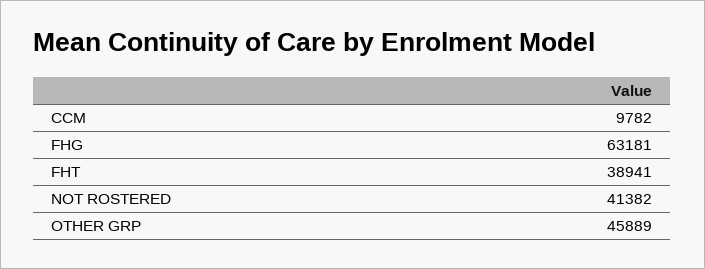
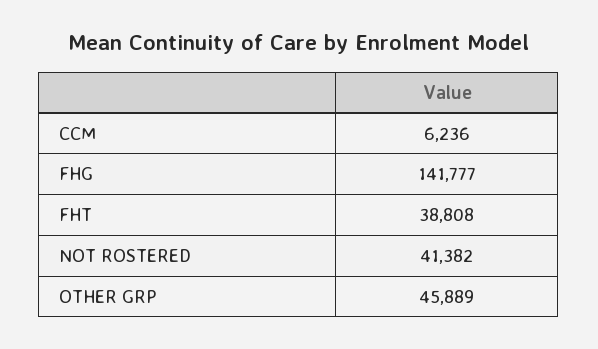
CCM: 9782 -> 6236
FHG: 63181 -> 141777
FHT: 38941 -> 38808

